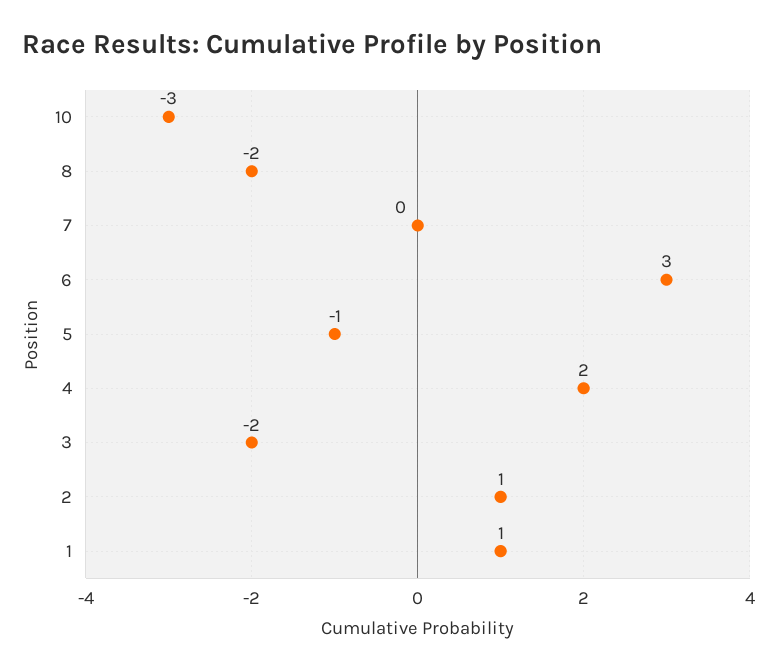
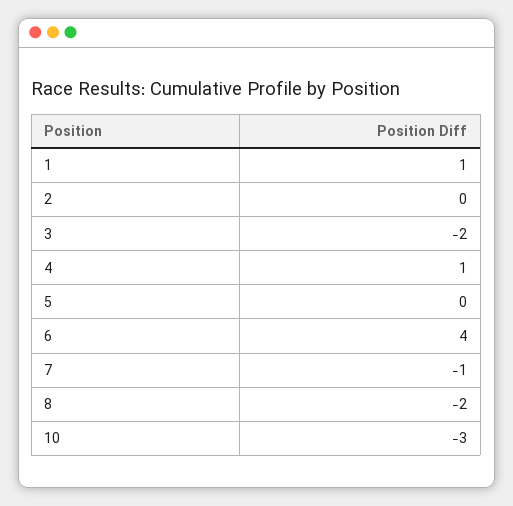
7: 0 -> -1
6: 3 -> 4
5: -1 -> 0
4: 2 -> 1
2: 1 -> 0

